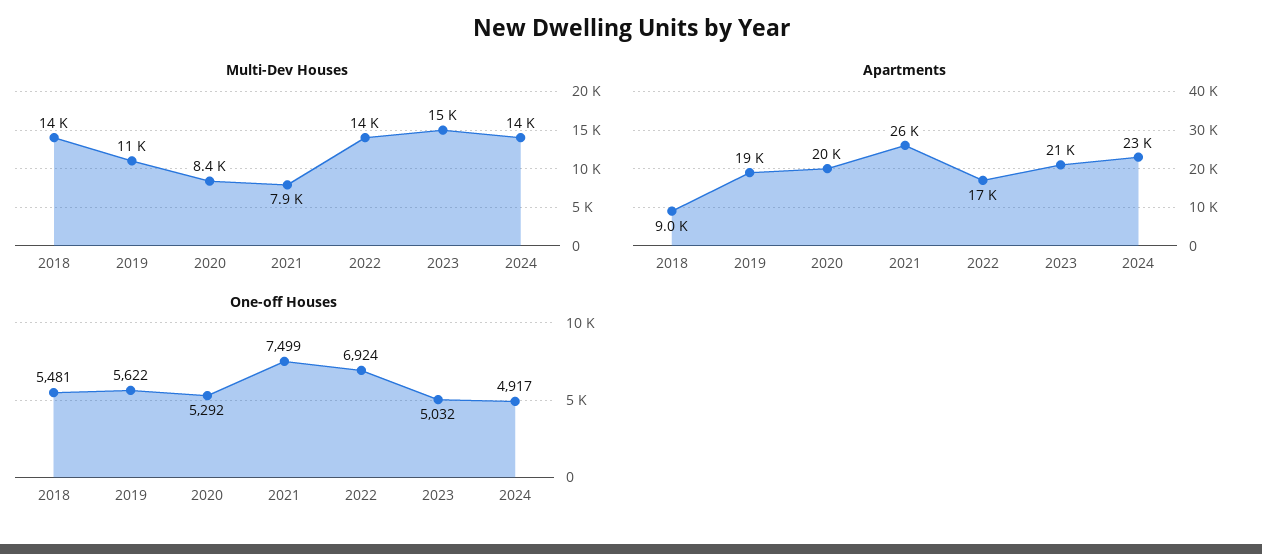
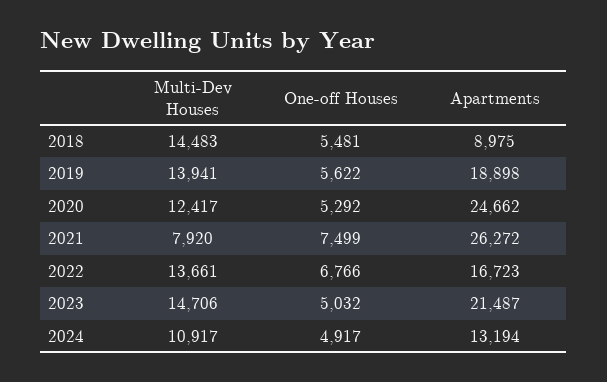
Multi-Dev Houses, 2019: 11000 -> 13941
Multi-Dev Houses, 2020: 8400 -> 12417
Multi-Dev Houses, 2024: 14000 -> 10917
Apartments, 2020: 20000 -> 24662
Apartments, 2024: 23000 -> 13194
One-off Houses, 2022: 6924 -> 6766

